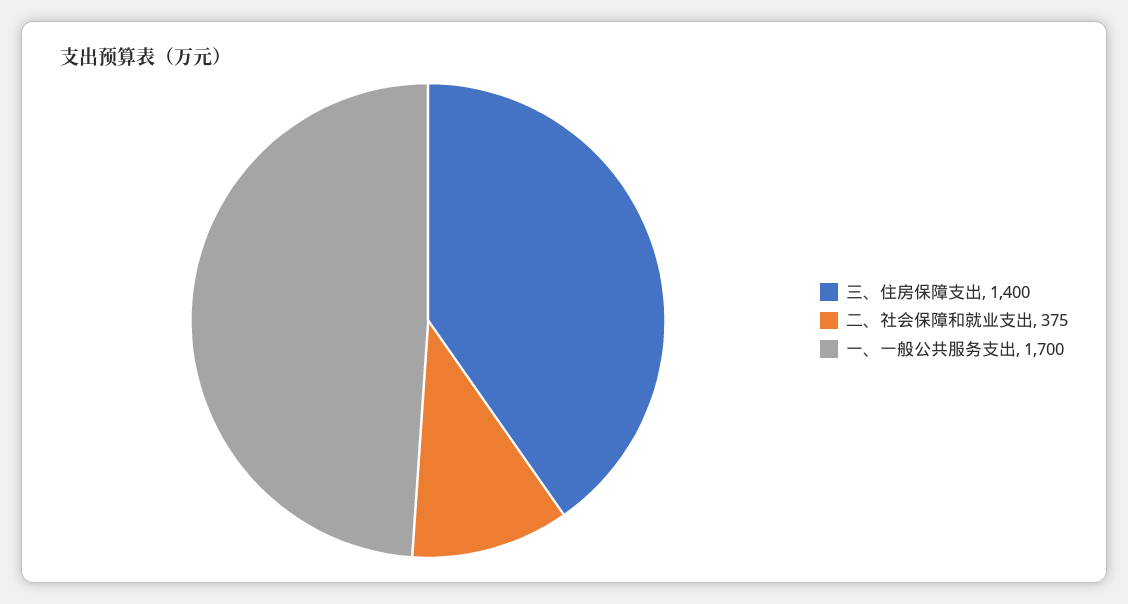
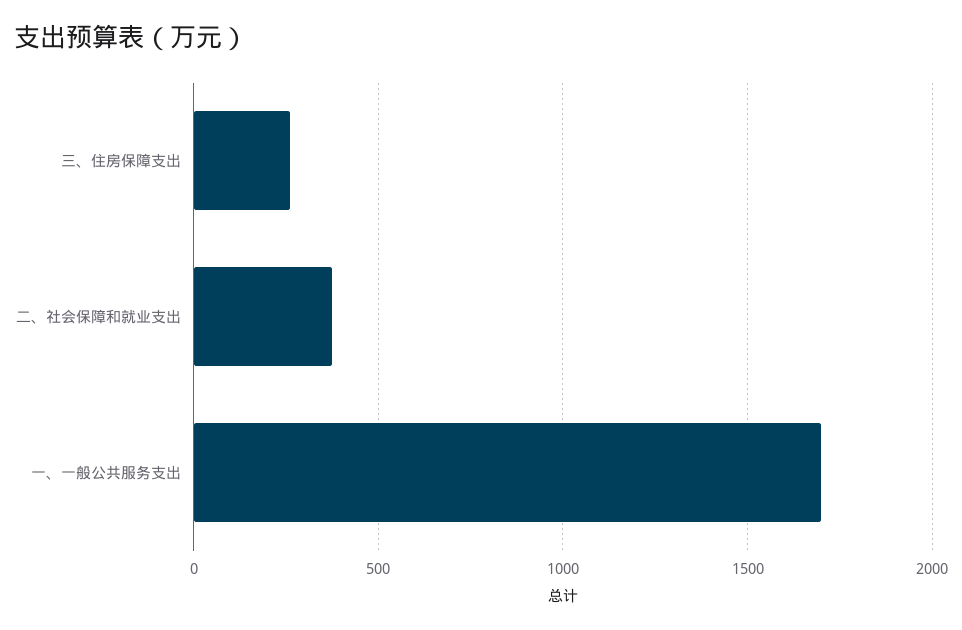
三、住房保障支出: 1400 -> 250

